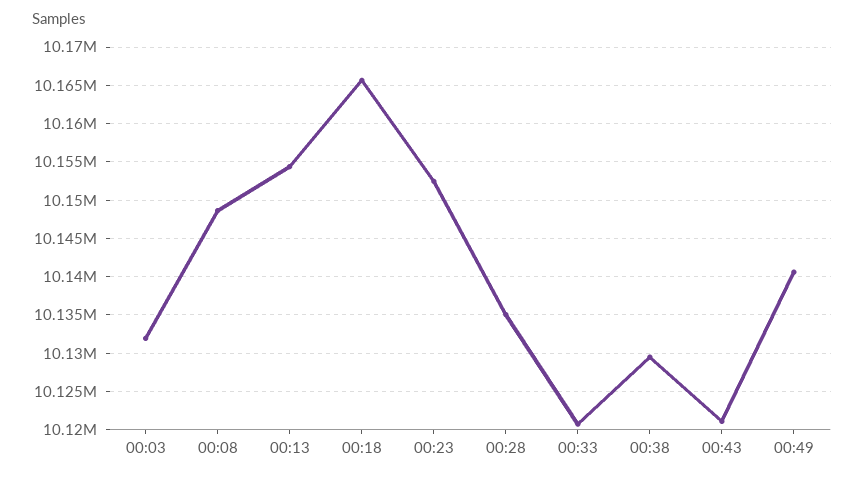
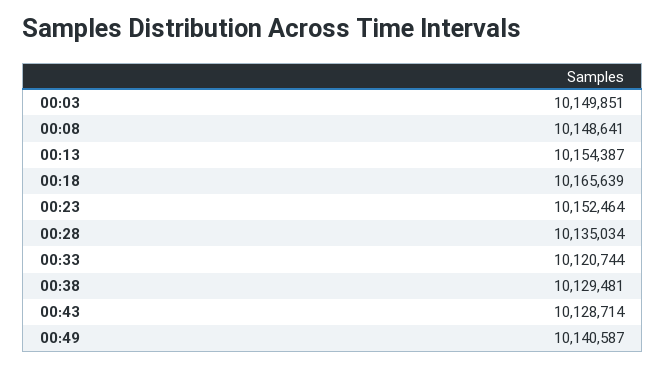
00:03: 10132000 -> 10149851
00:43: 10121000 -> 10128714

